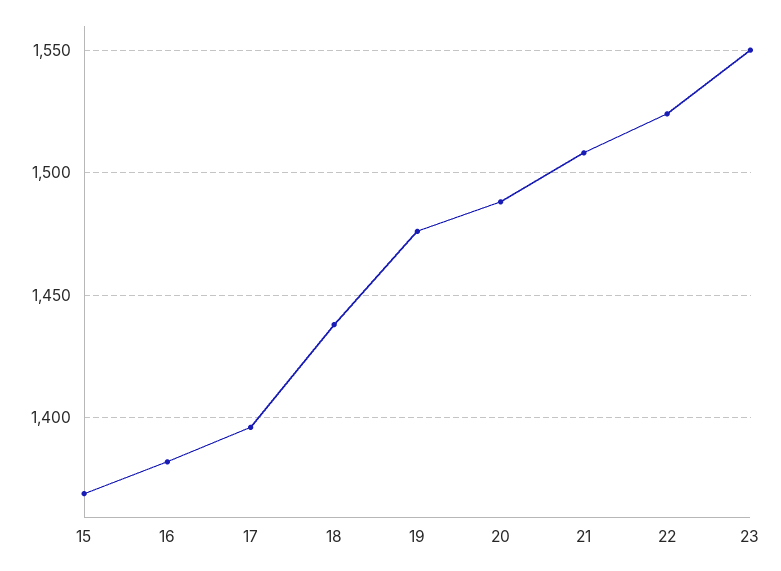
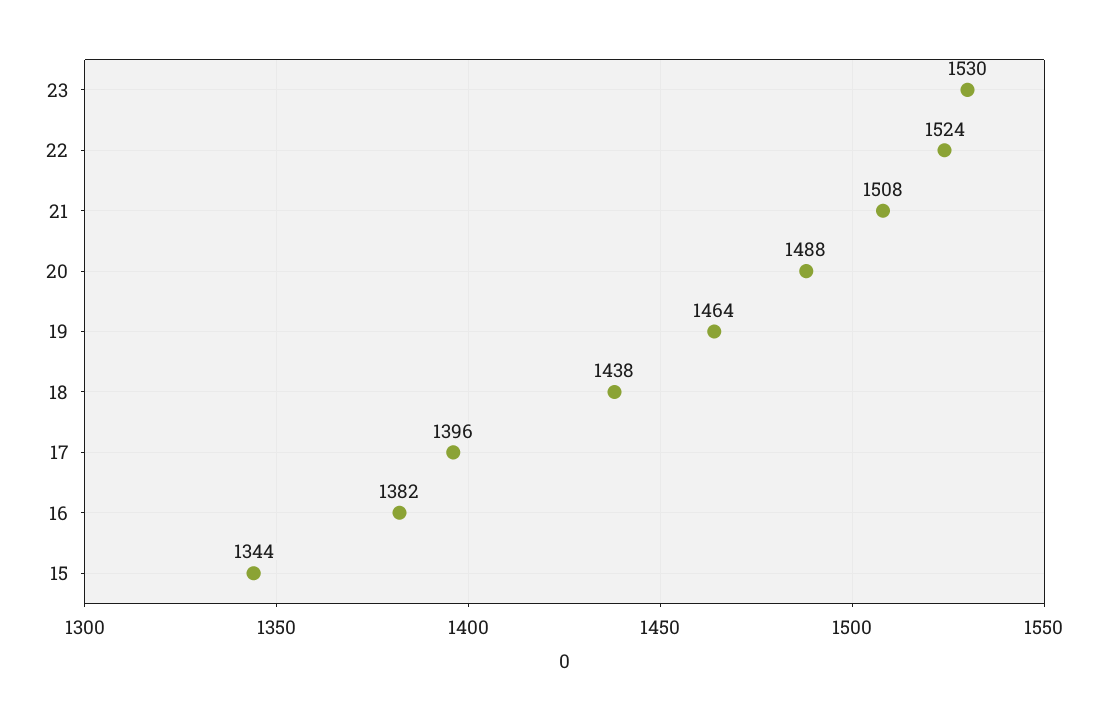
15: 1370 -> 1344
19: 1475 -> 1464
23: 1550 -> 1530

